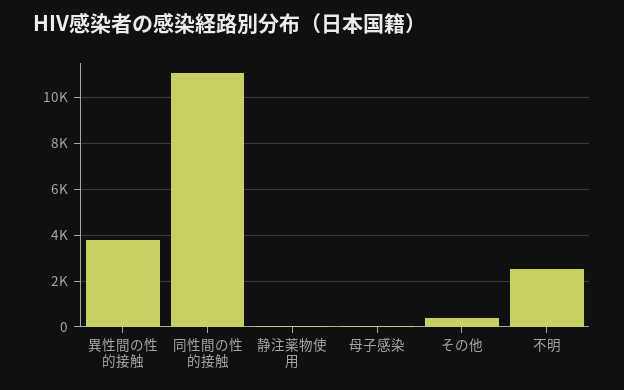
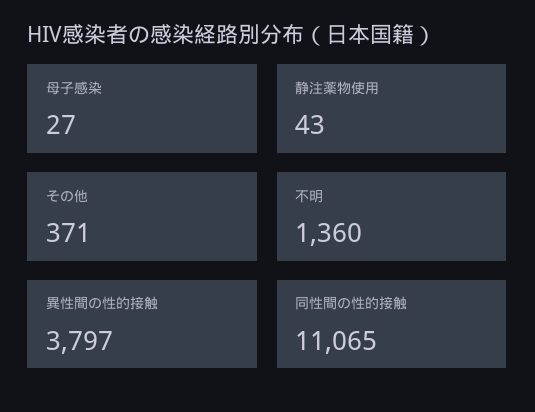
不明: 2500 -> 1360

